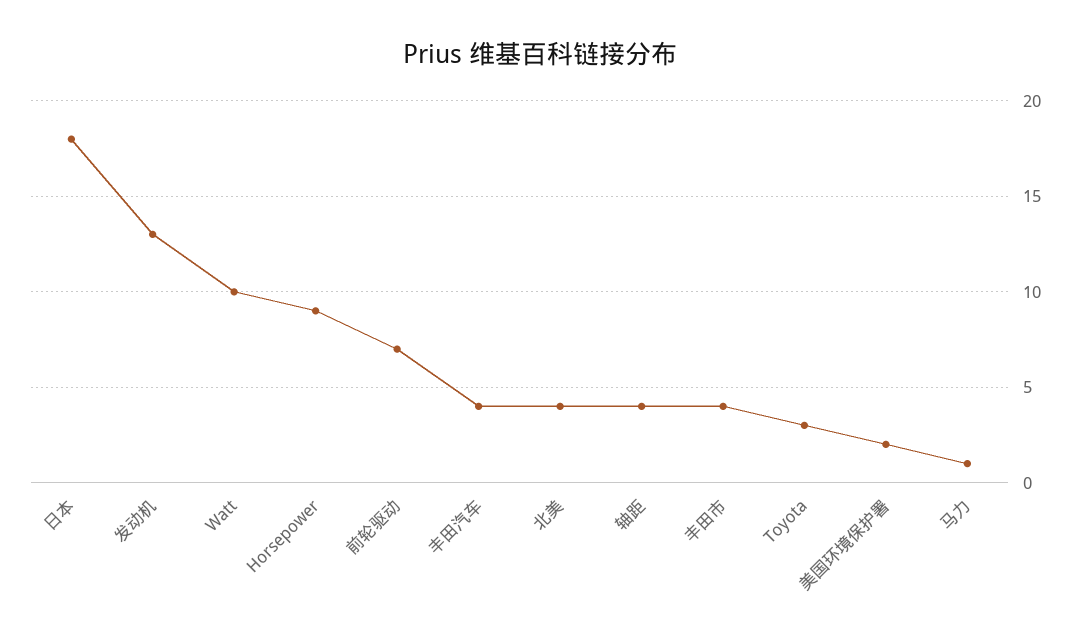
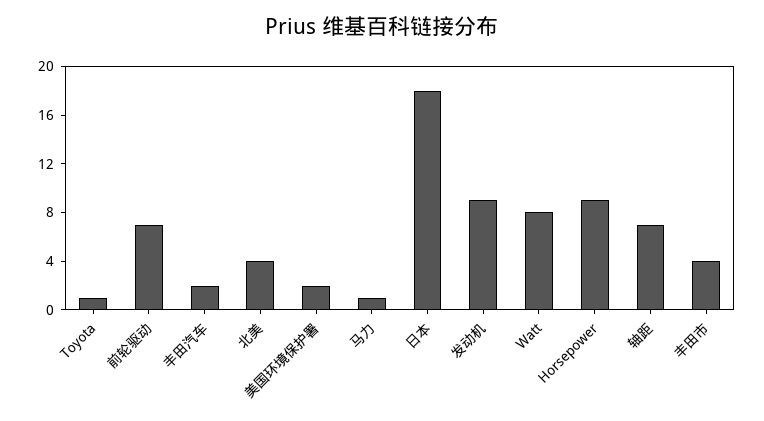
发动机: 13 -> 9
Watt: 10 -> 8
丰田汽车: 4 -> 2
轴距: 4 -> 7
Toyota: 3 -> 1

